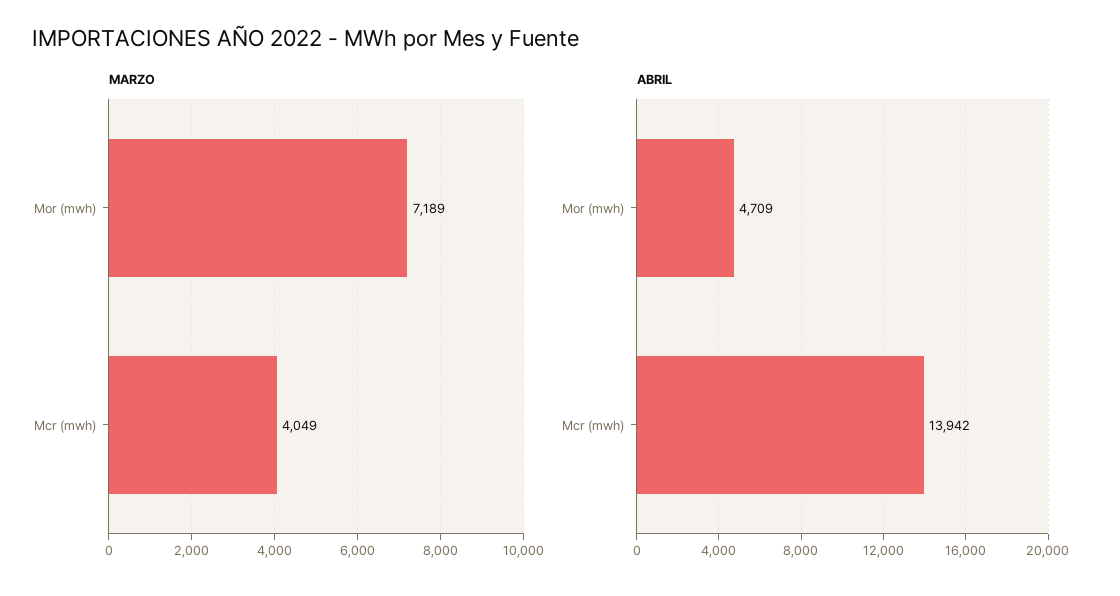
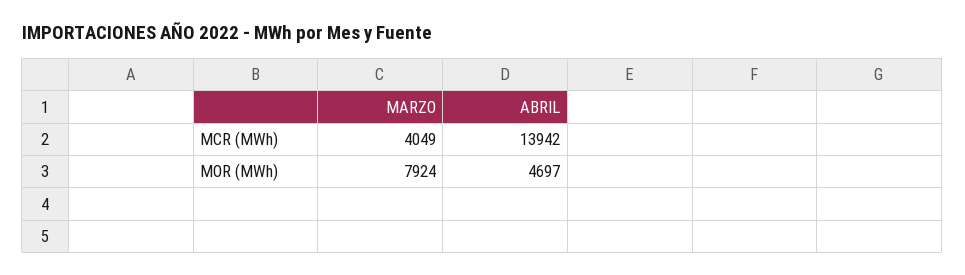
MARZO, Mor (mwh): 7189 -> 7924
ABRIL, Mor (mwh): 4709 -> 4697

